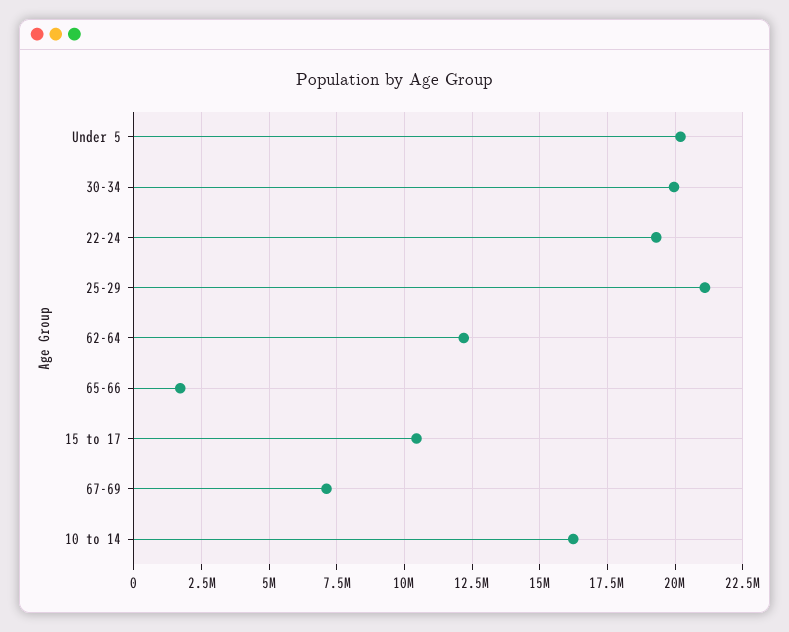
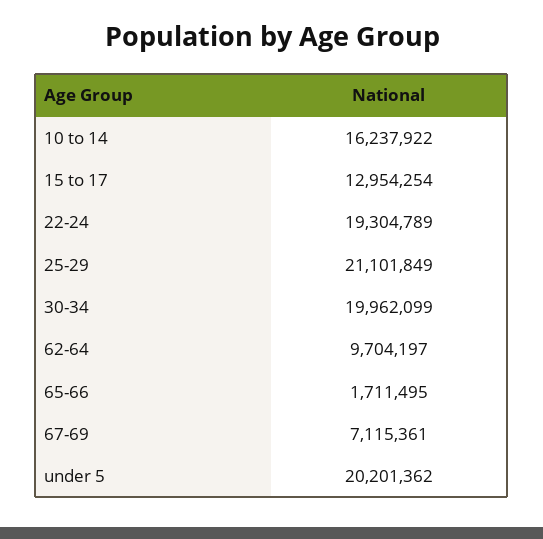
62-64: 12250000 -> 9704197
15 to 17: 10500000 -> 12954254

